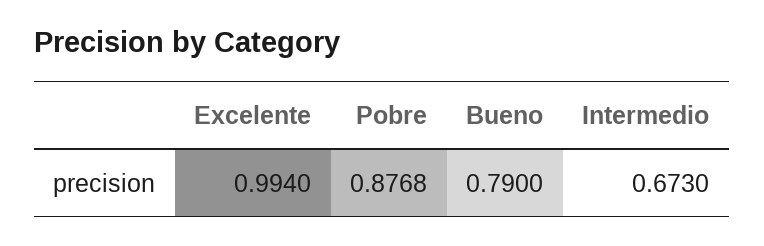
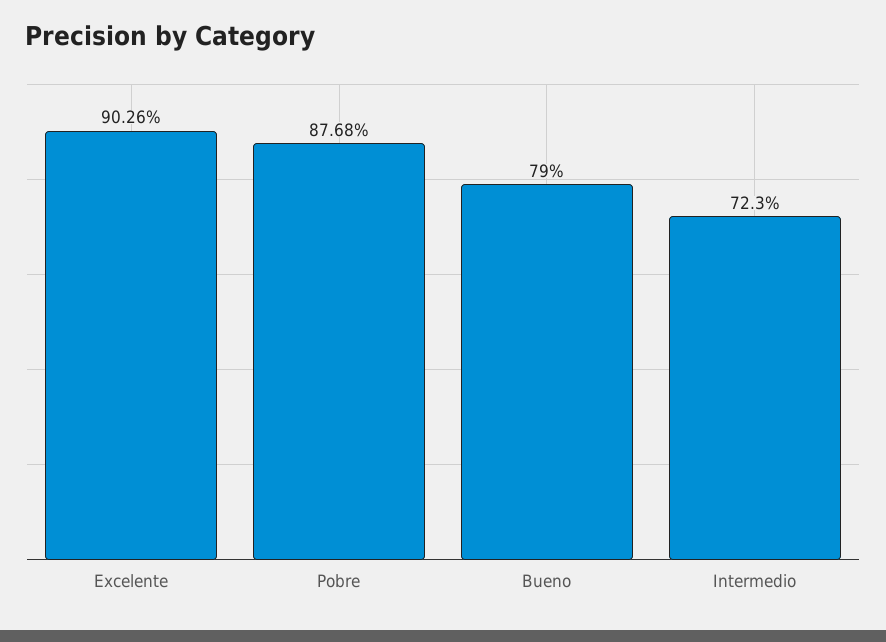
Excelente: 0.994 -> 0.9026
Intermedio: 0.673 -> 0.723

